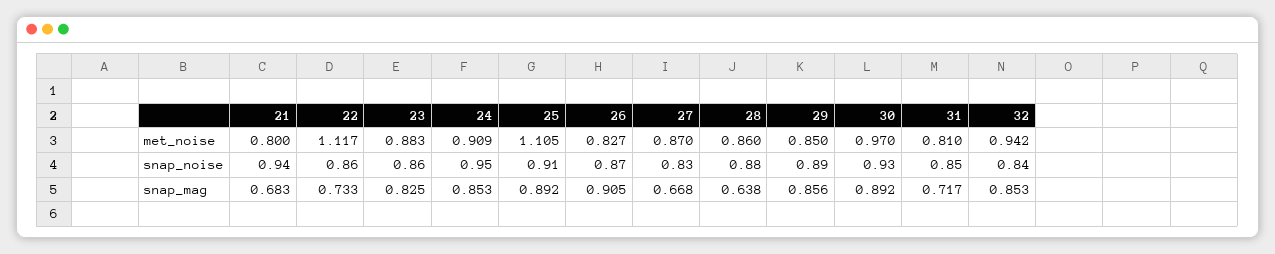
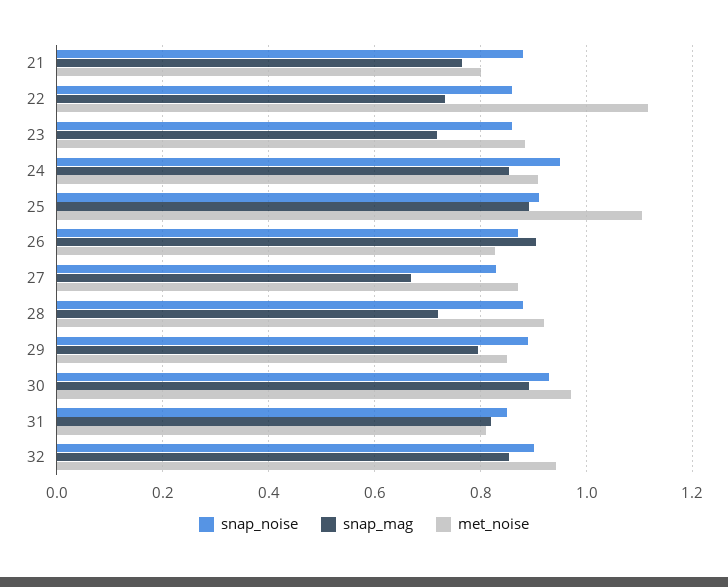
met_noise, 28: 0.86 -> 0.92
snap_noise, 21: 0.94 -> 0.88
snap_noise, 32: 0.84 -> 0.9
snap_mag, 21: 0.683 -> 0.76
snap_mag, 23: 0.825 -> 0.72
snap_mag, 28: 0.638 -> 0.72
snap_mag, 29: 0.856 -> 0.8
snap_mag, 31: 0.717 -> 0.82

